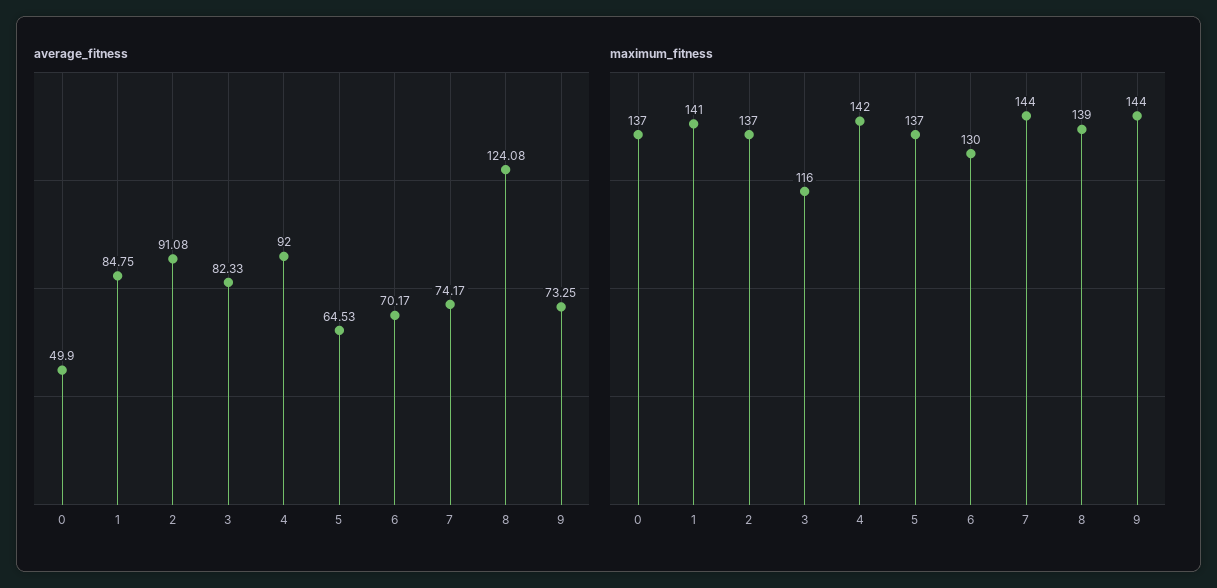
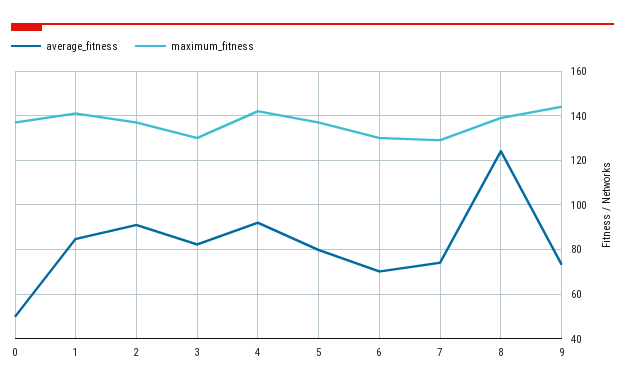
average_fitness, 5: 64.53 -> 80
maximum_fitness, 3: 116 -> 130
maximum_fitness, 7: 144 -> 130

